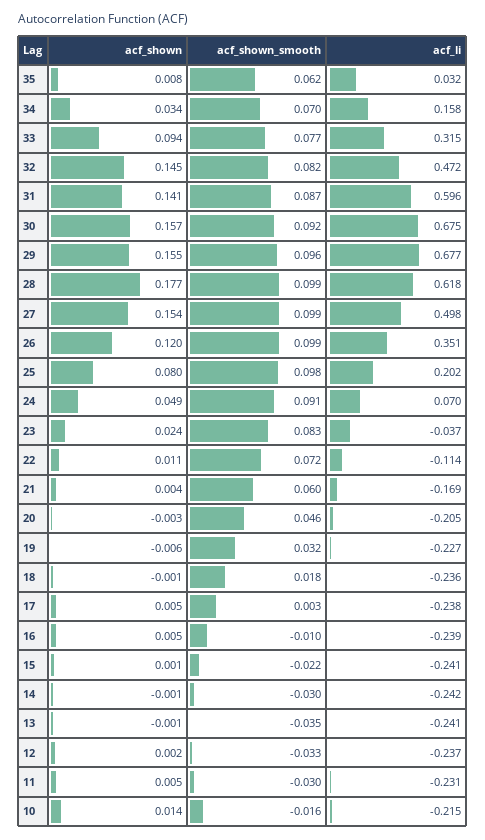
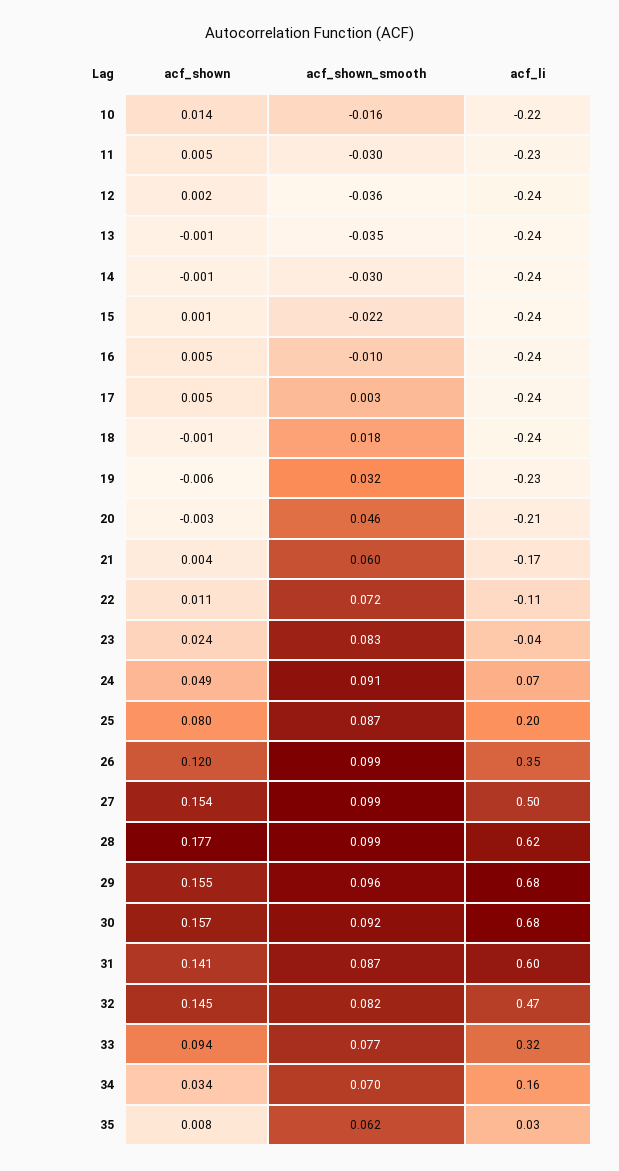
acf_shown_smooth, 25: 0.098 -> 0.087
acf_shown_smooth, 12: -0.033 -> -0.036

